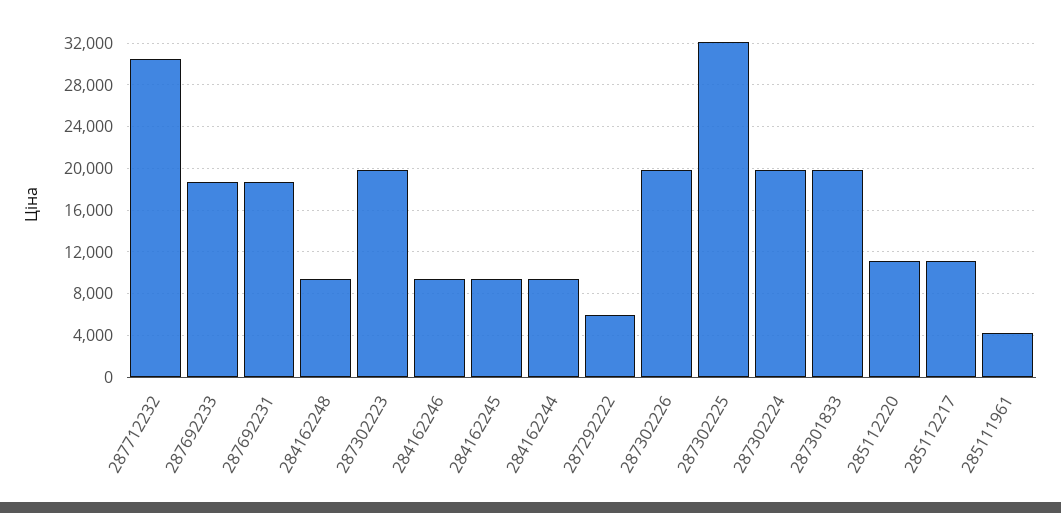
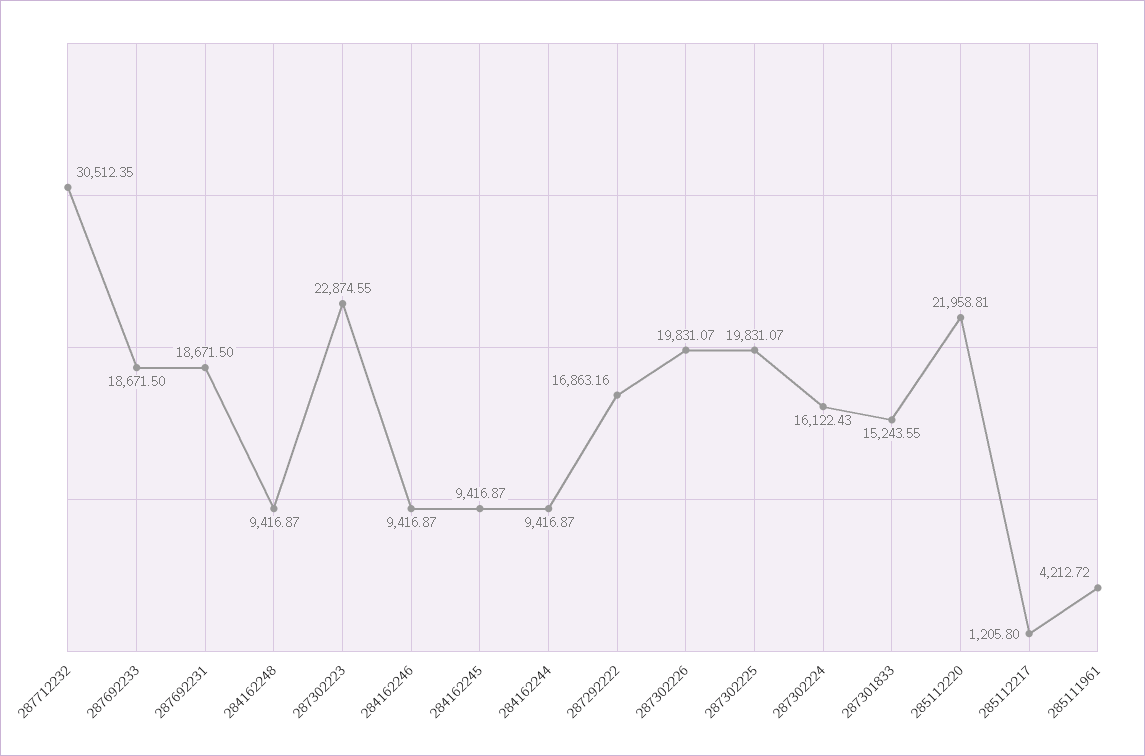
287302223: 20000 -> 22874.55
287292222: 6000 -> 16863.16
287302225: 32000 -> 19831.07
287302224: 20000 -> 16122.43
287301833: 20000 -> 15243.55
285112220: 11000 -> 21958.81
285112217: 11000 -> 1205.8

